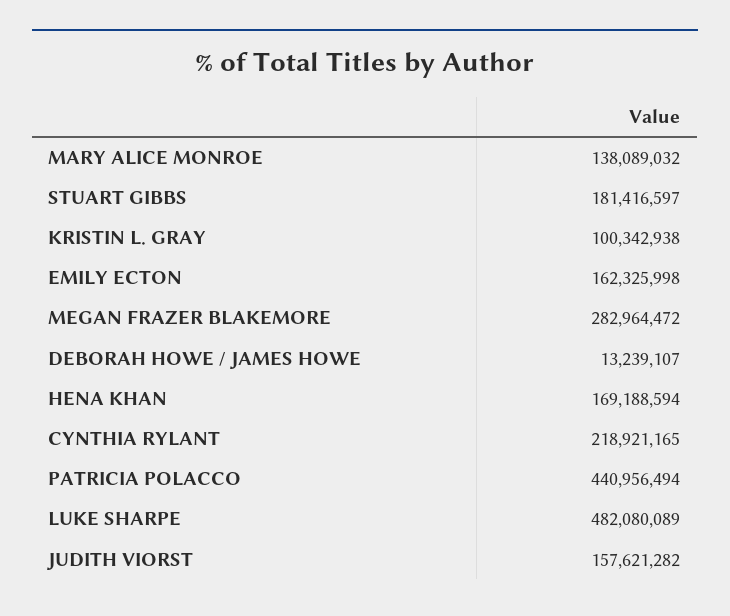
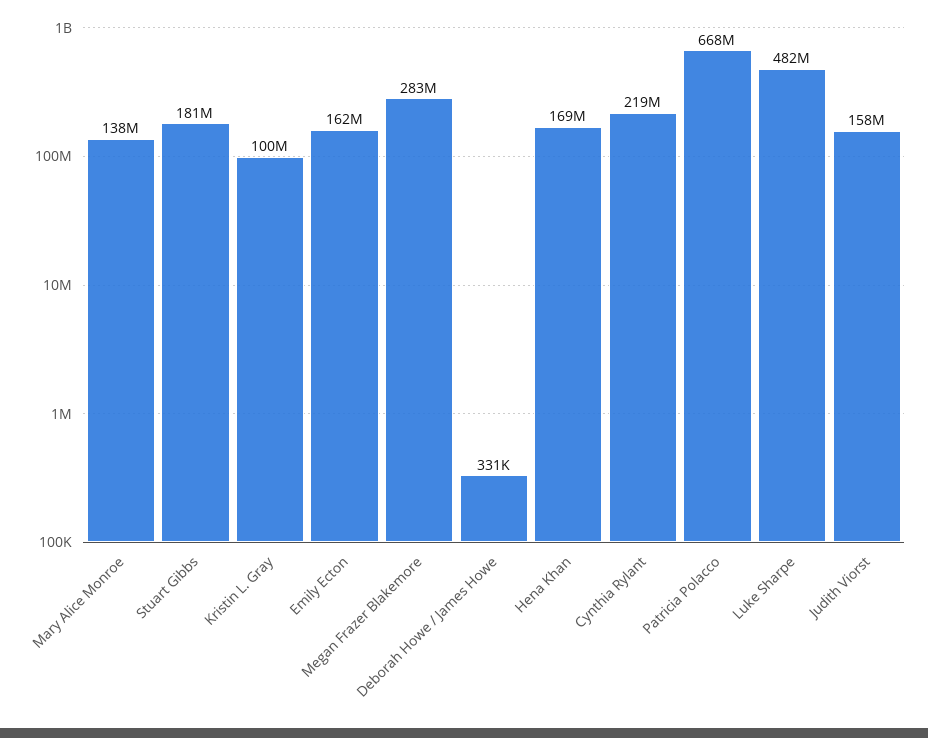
DEBORAH HOWE / JAMES HOWE: 13239107 -> 331000
PATRICIA POLACCO: 440956494 -> 668000000

